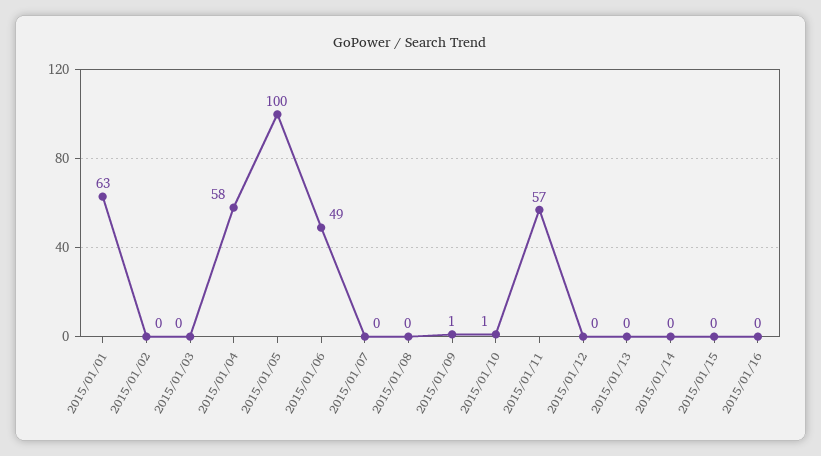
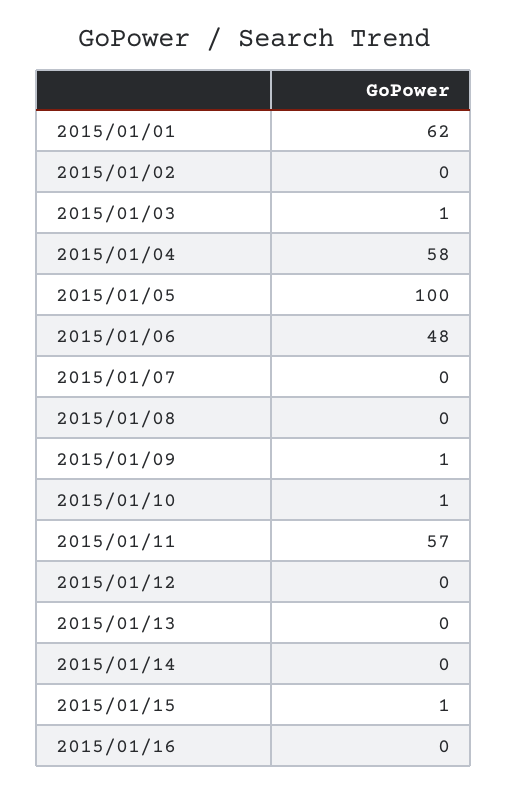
2015/01/01: 63 -> 62
2015/01/03: 0 -> 1
2015/01/06: 49 -> 48
2015/01/15: 0 -> 1

